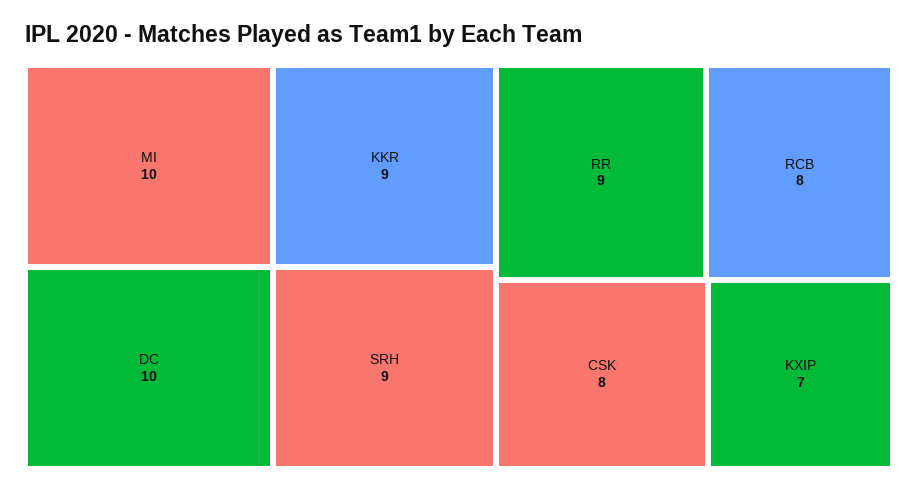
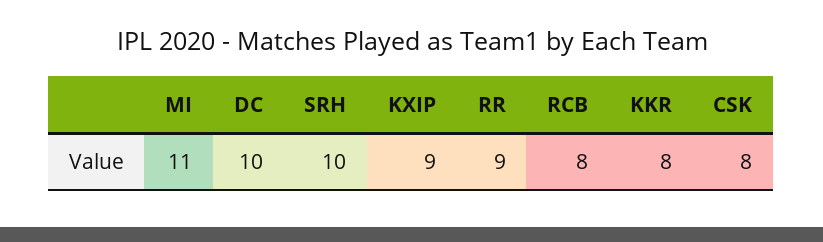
MI: 10 -> 11
KKR: 9 -> 8
SRH: 9 -> 10
KXIP: 7 -> 9

